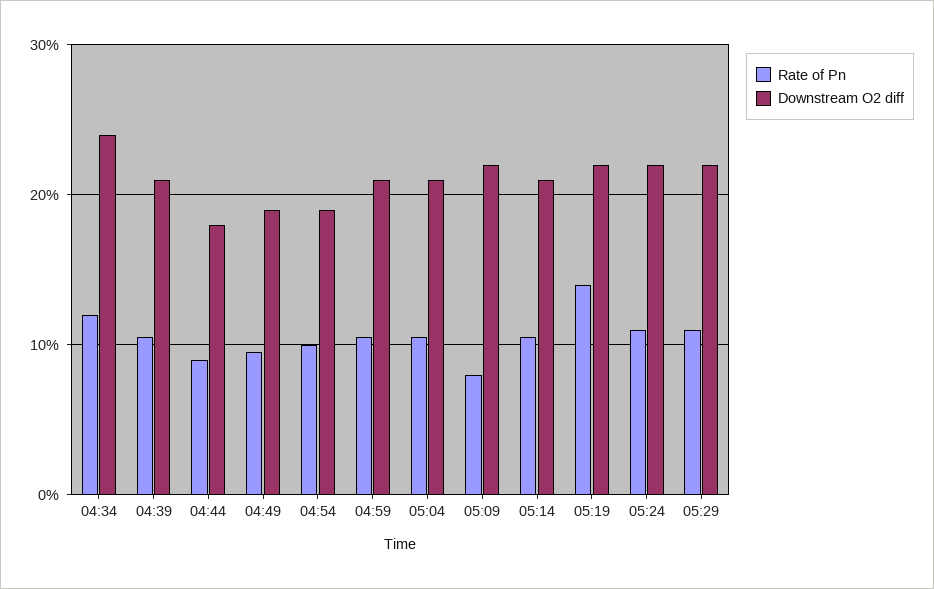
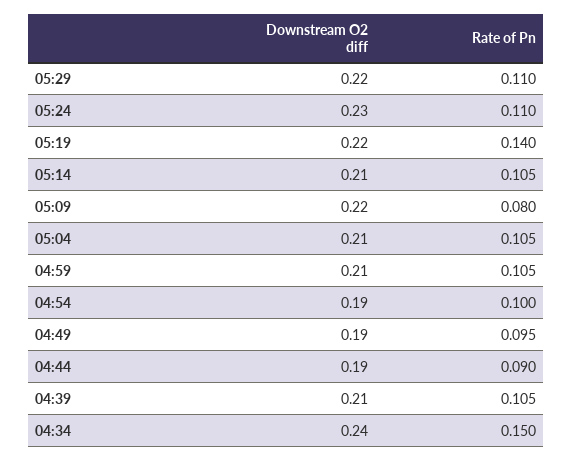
Rate of Pn, 04:34: 0.12 -> 0.15
Downstream O2 diff, 04:44: 0.18 -> 0.19
Downstream O2 diff, 05:24: 0.22 -> 0.23

